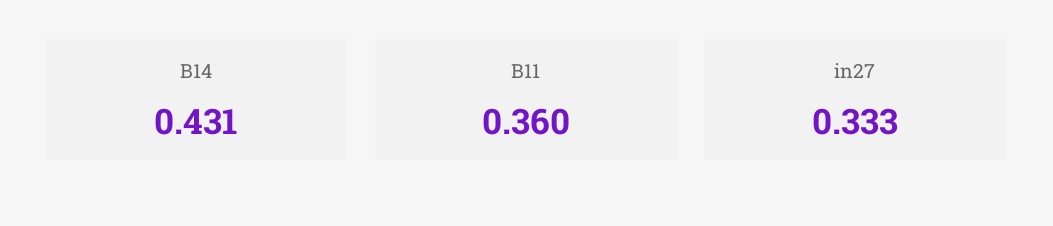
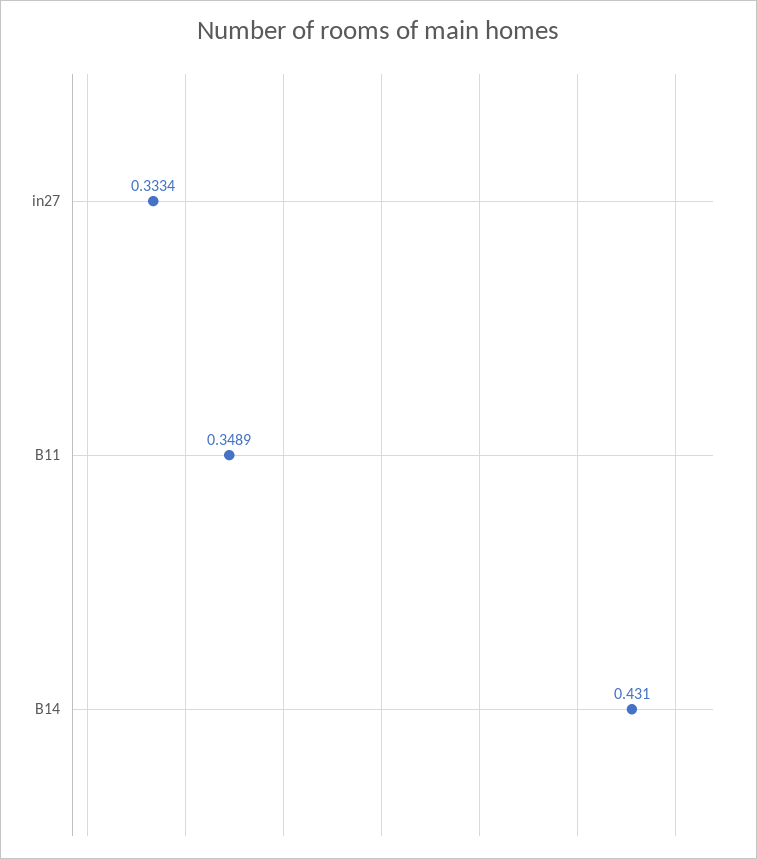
B11: 0.36 -> 0.3489

